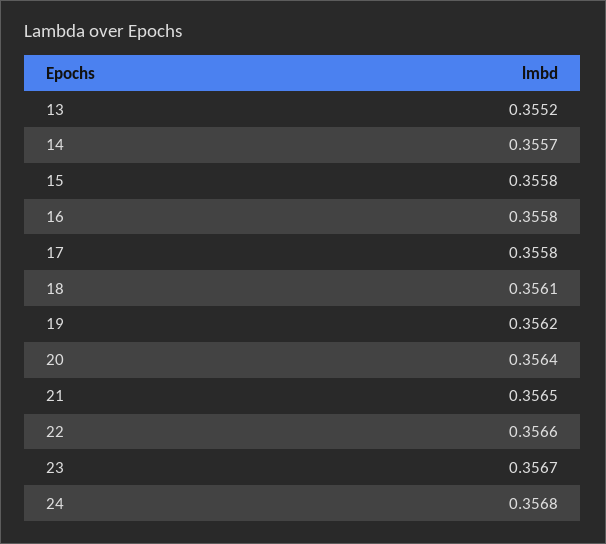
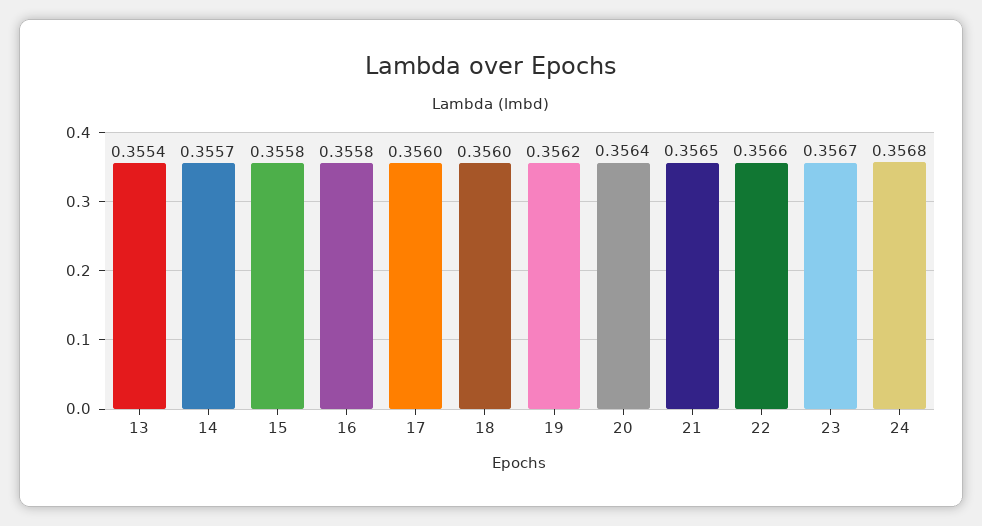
13: 0.3552 -> 0.3554
17: 0.3558 -> 0.356
18: 0.3561 -> 0.356

